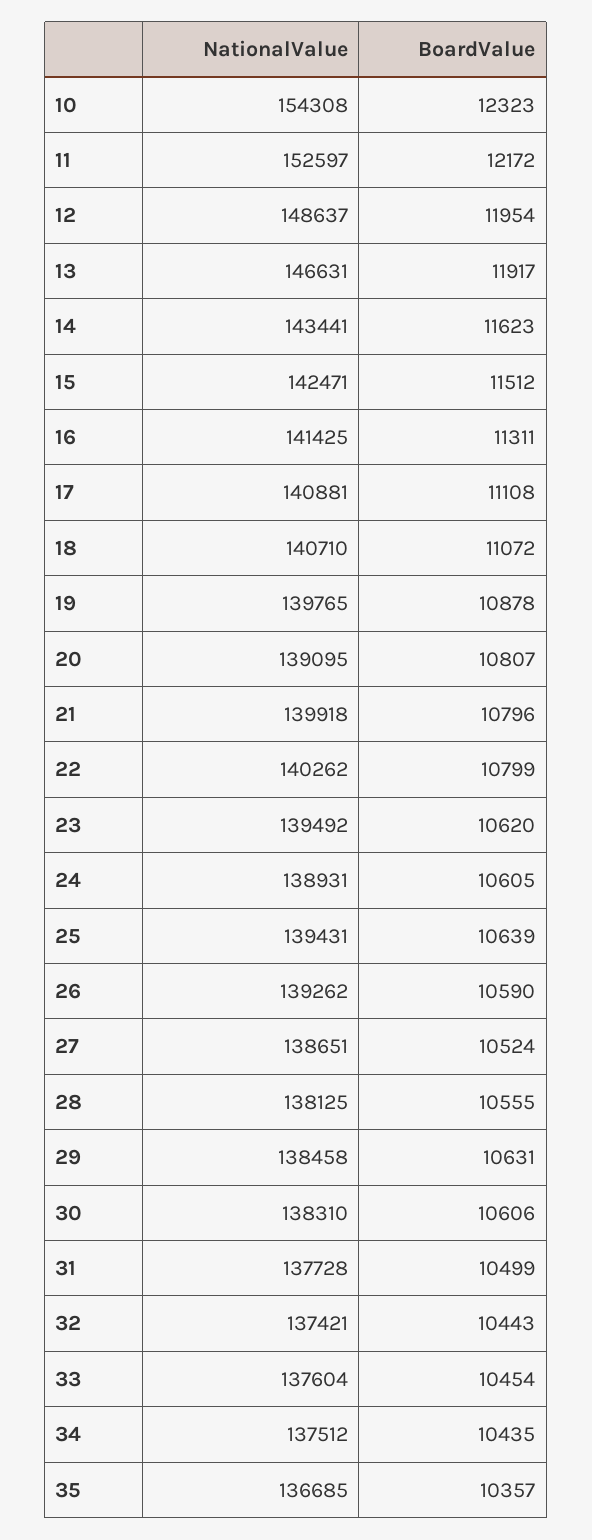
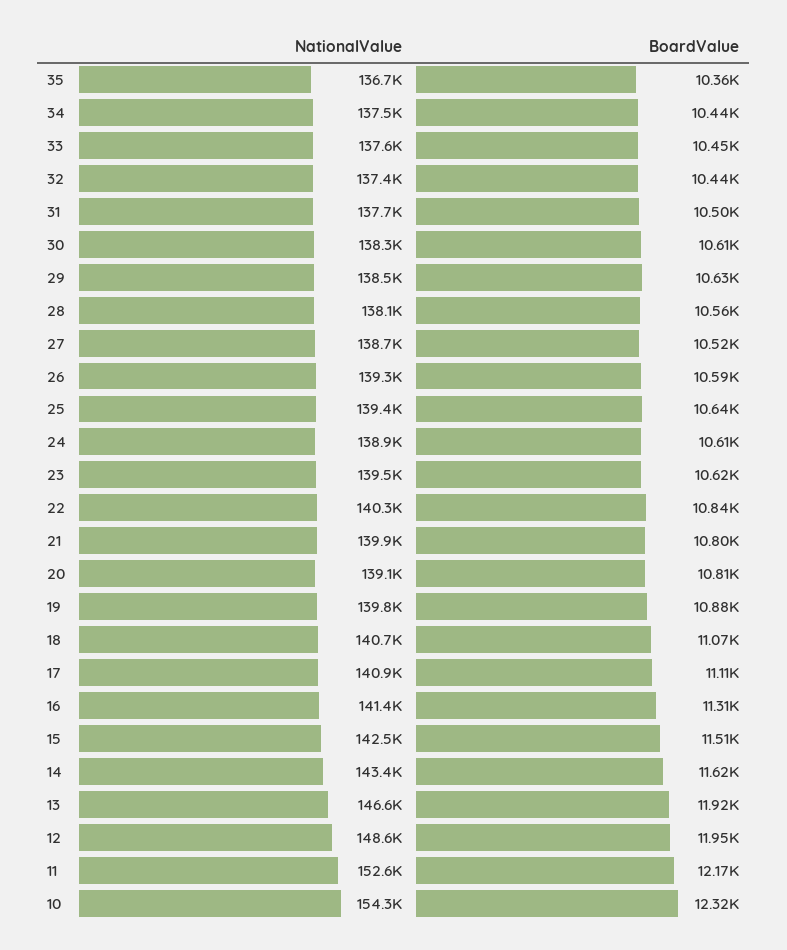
BoardValue, 22: 10799 -> 10840

